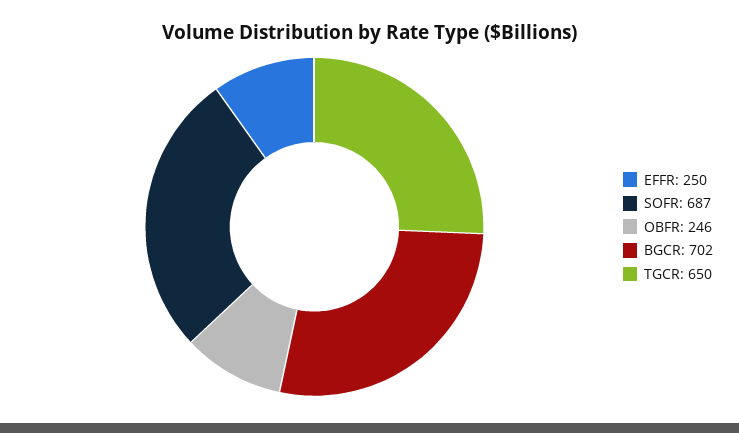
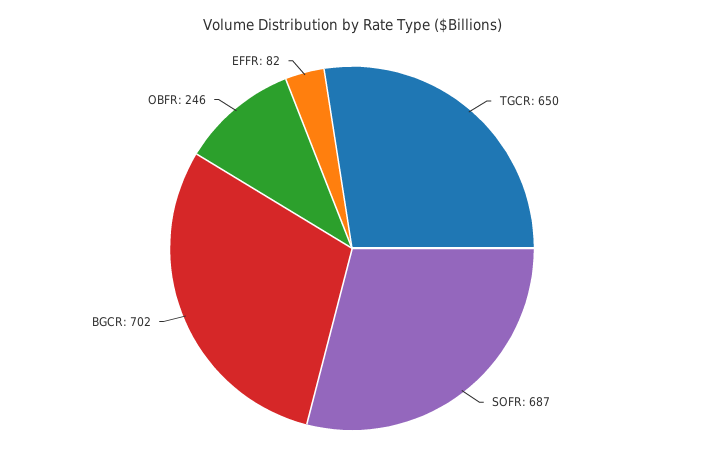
EFFR: 250 -> 82

